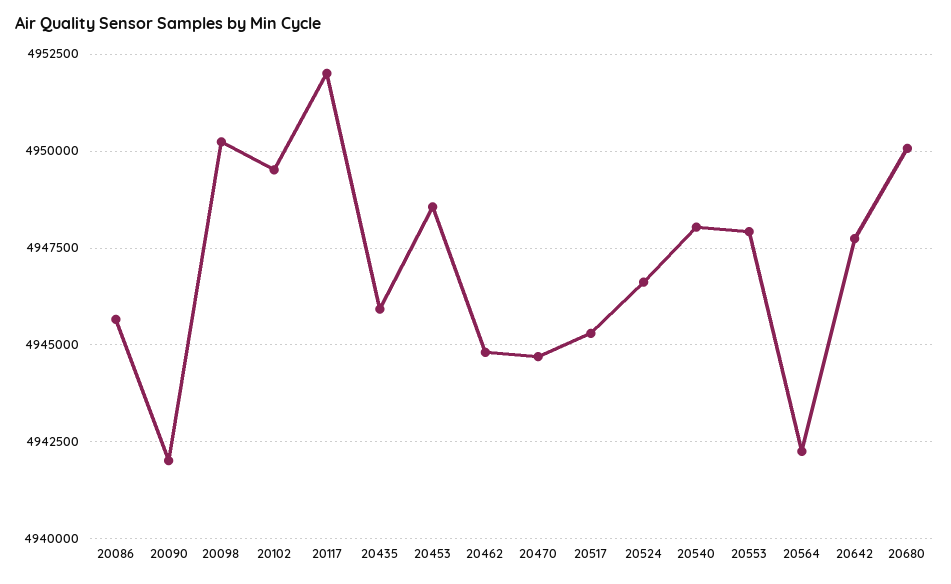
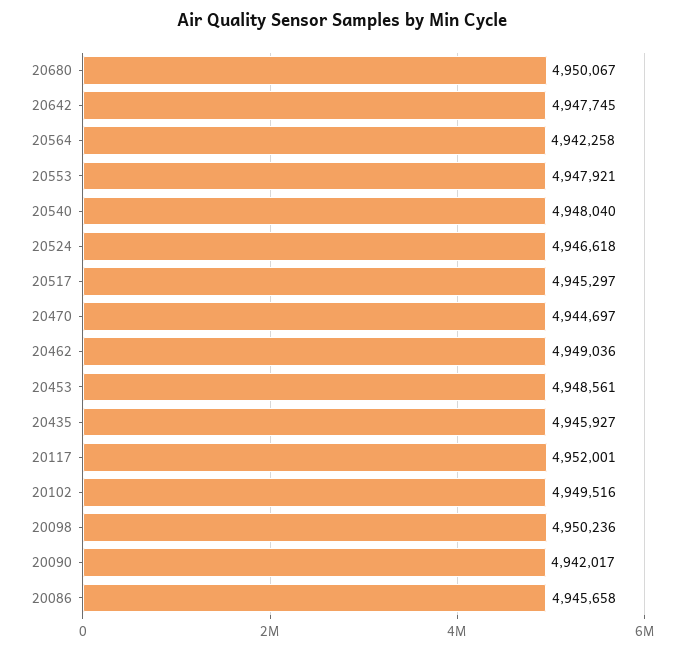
20462: 4944750 -> 4949036

